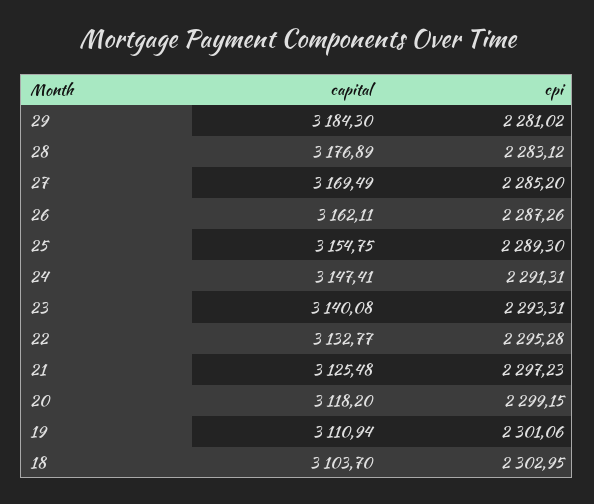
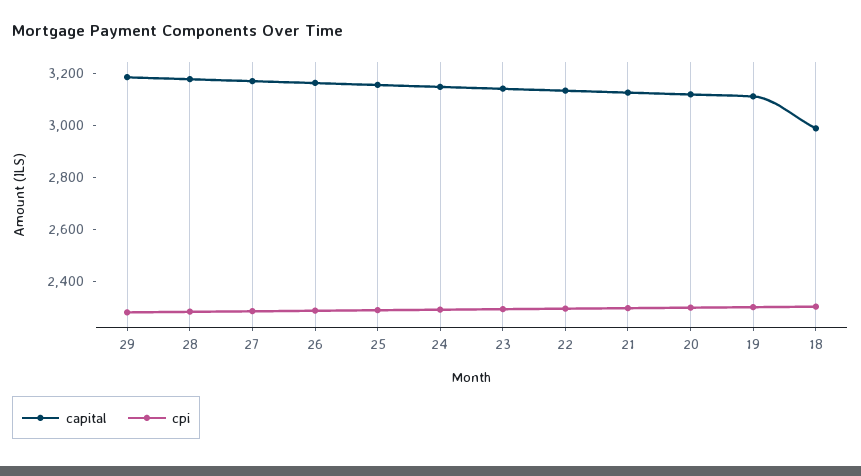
capital, 18: 3103.7 -> 3000

